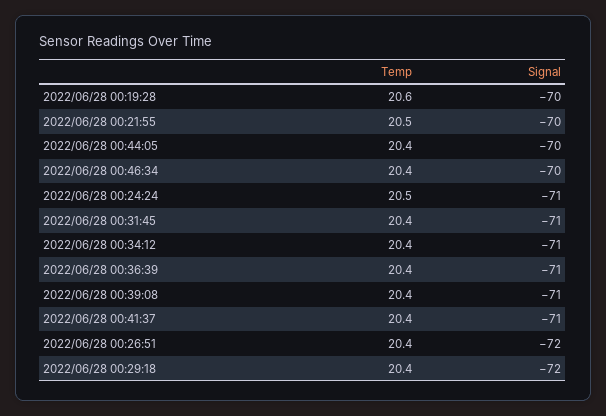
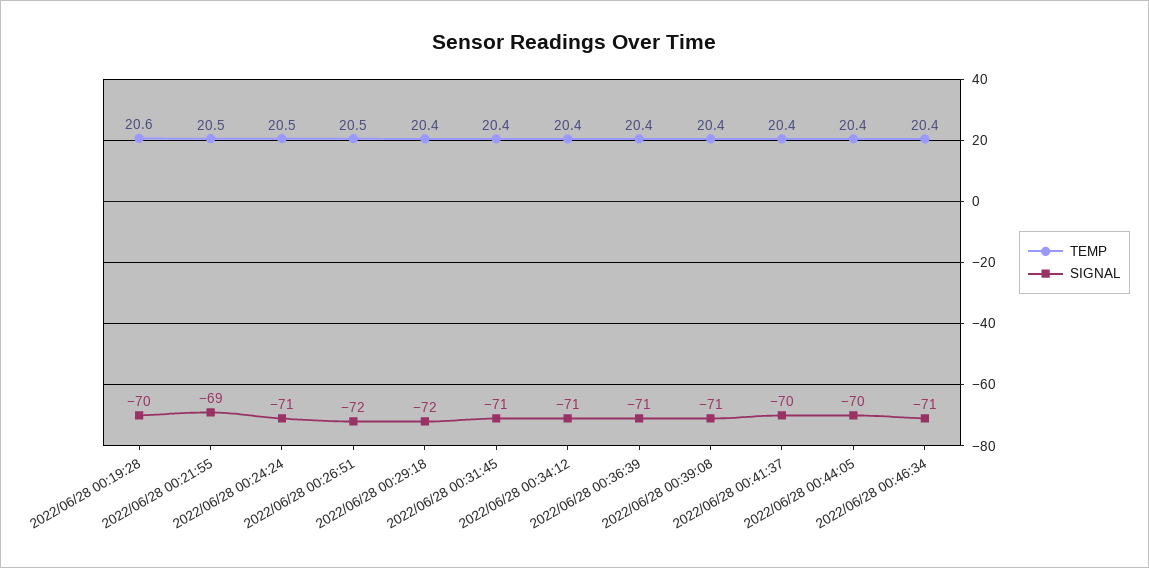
Signal, 2022/06/28 00:21:55: -70 -> -69
Signal, 2022/06/28 00:46:34: -70 -> -71
Signal, 2022/06/28 00:41:37: -71 -> -70
Temp, 2022/06/28 00:26:51: 20.4 -> 20.5

